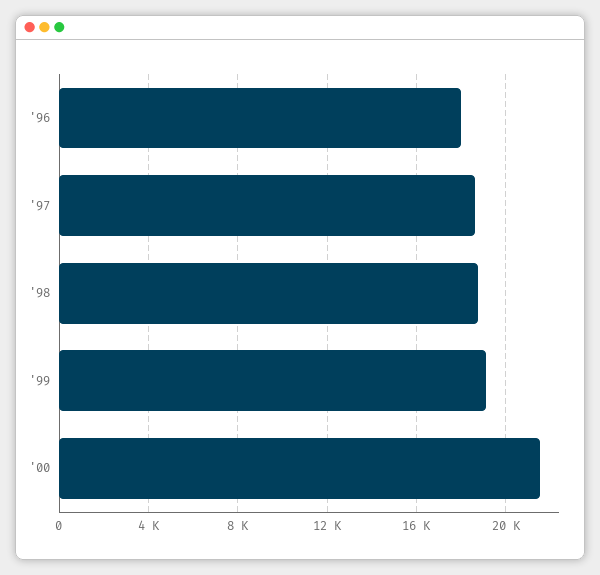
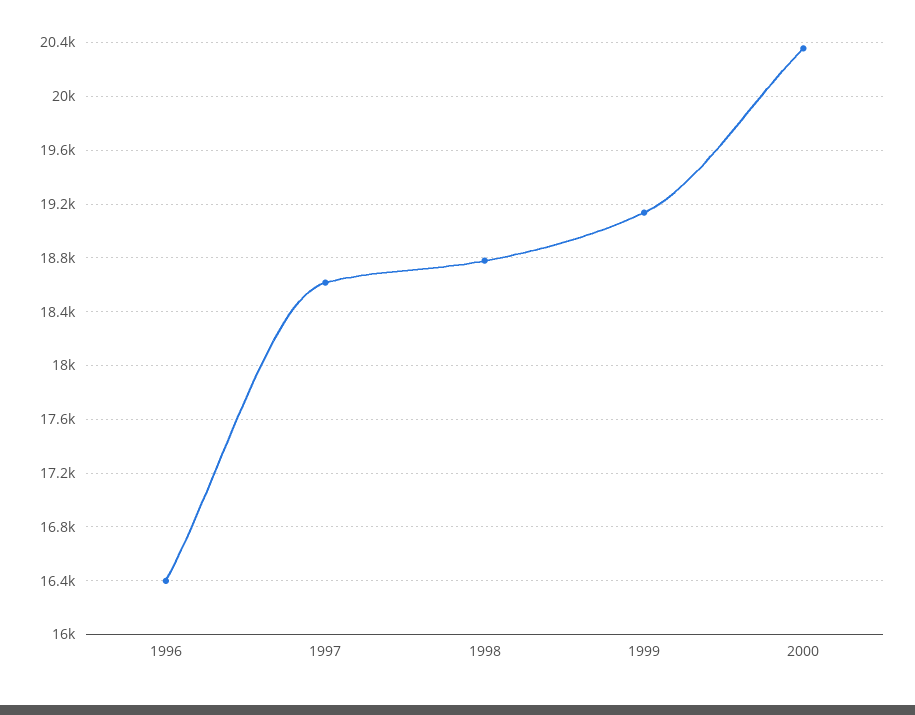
'96: 18000 -> 16400
'00: 21500 -> 20350

